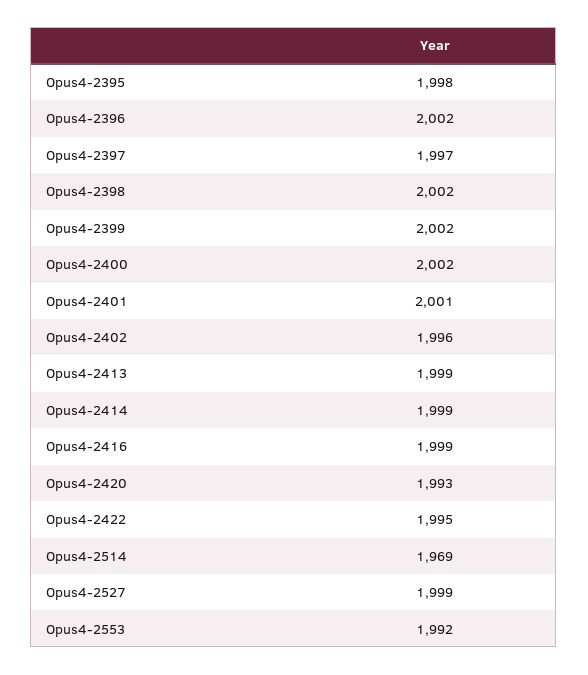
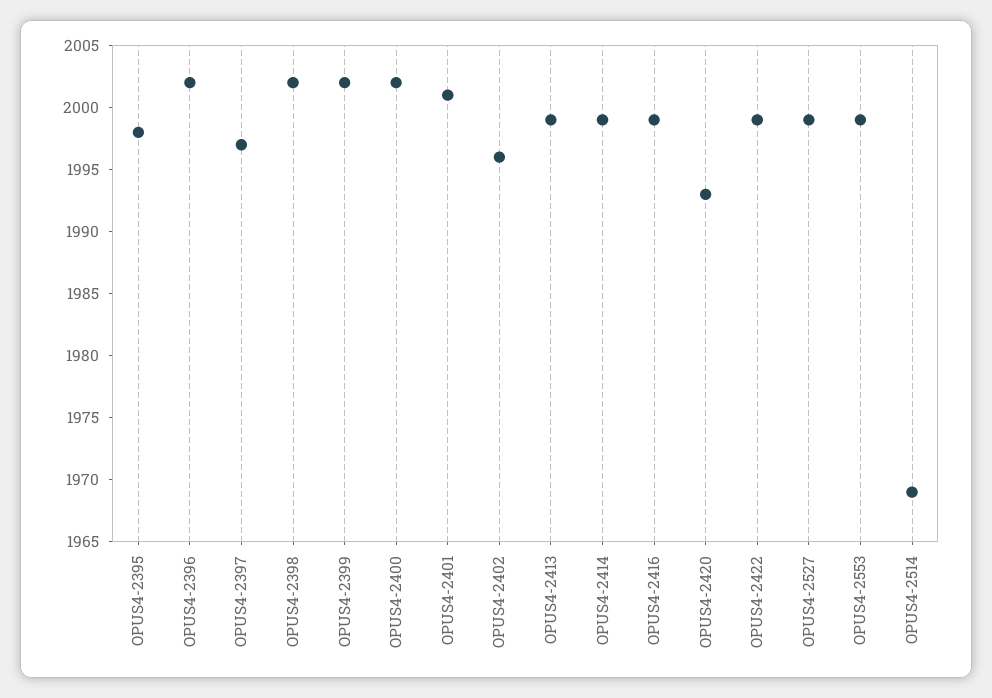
Opus4-2422: 1995 -> 1999
Opus4-2553: 1992 -> 1999

